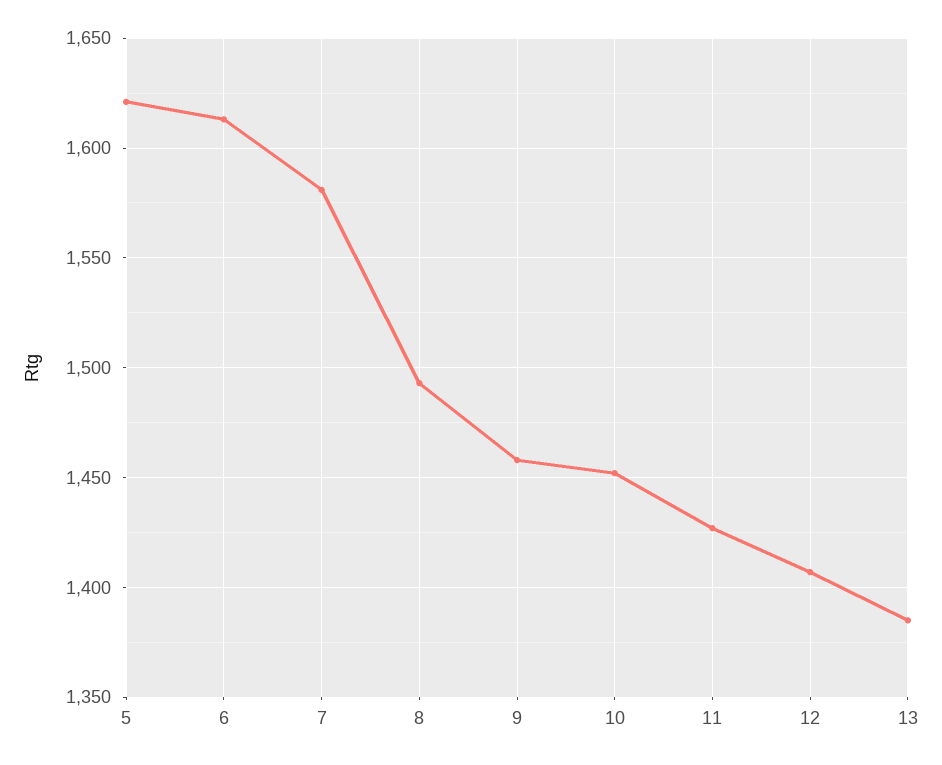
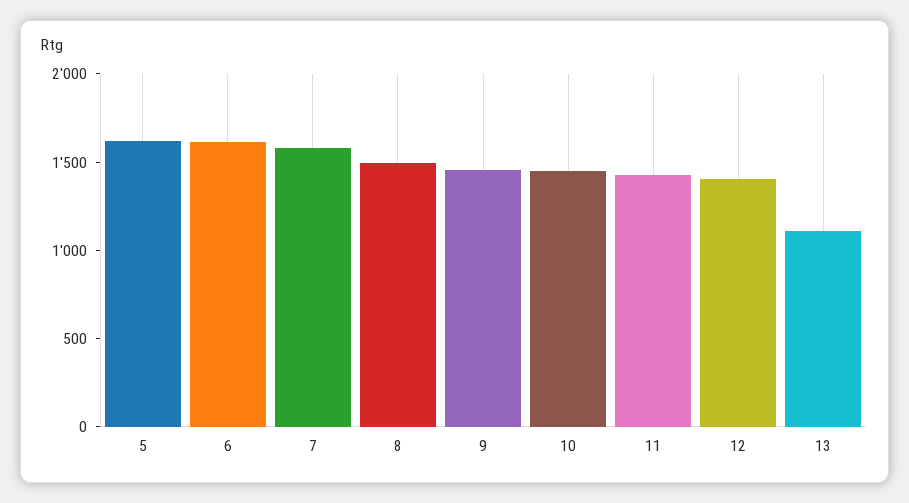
13: 1385 -> 1100

